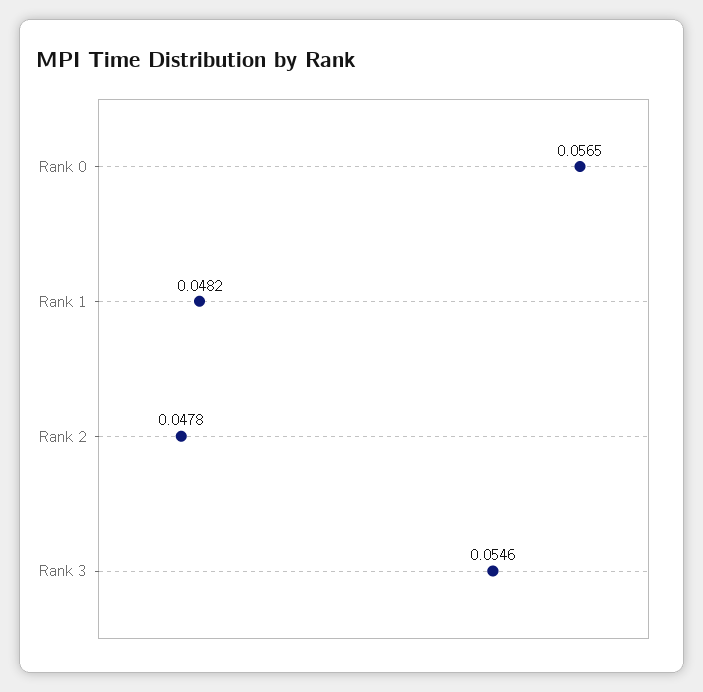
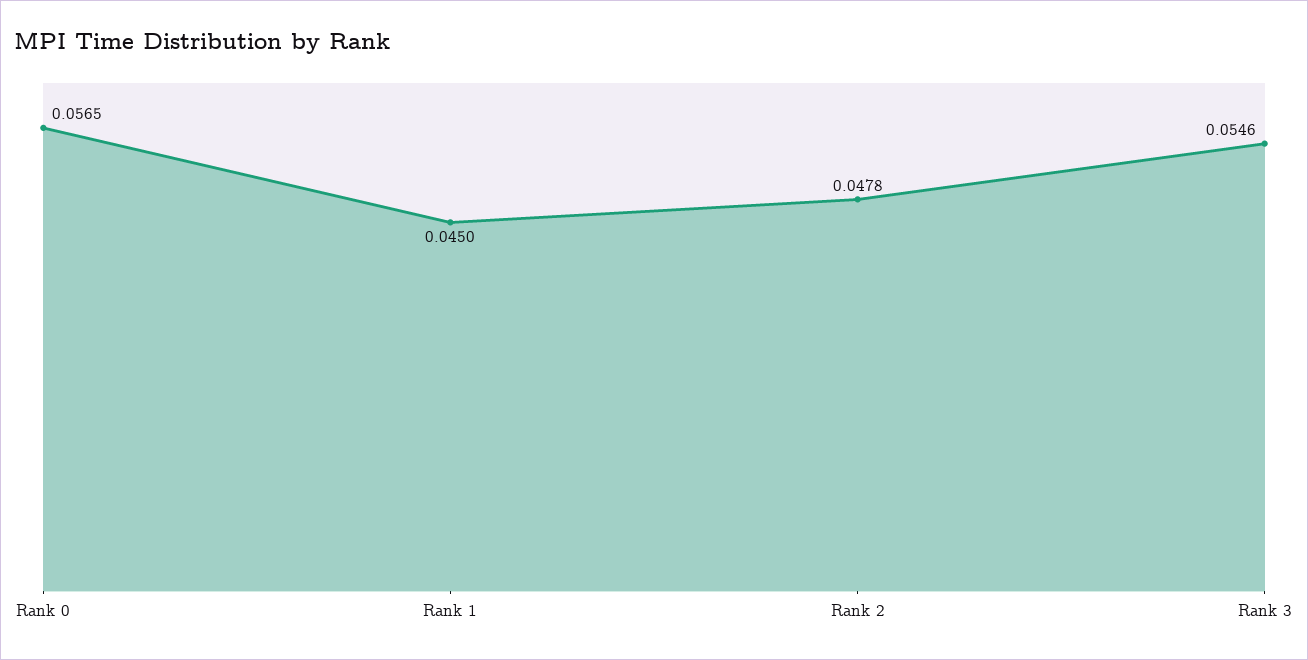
Rank 1: 0.0482 -> 0.045

